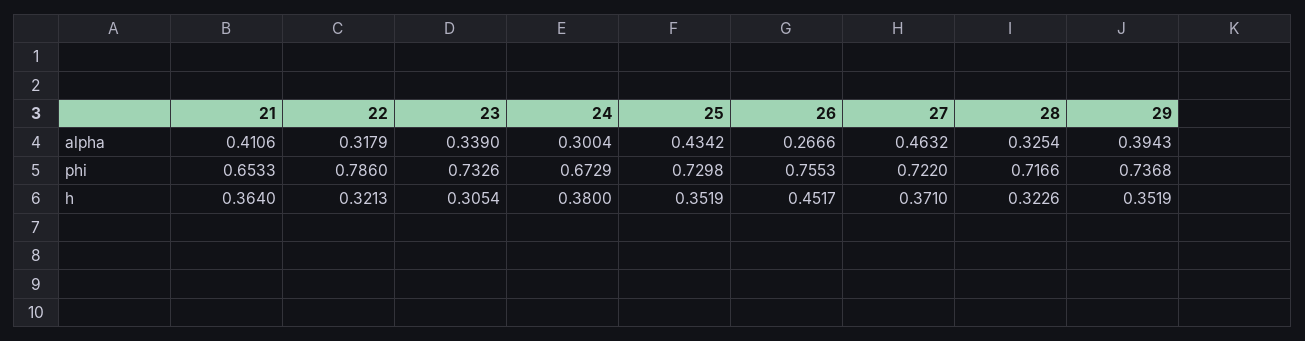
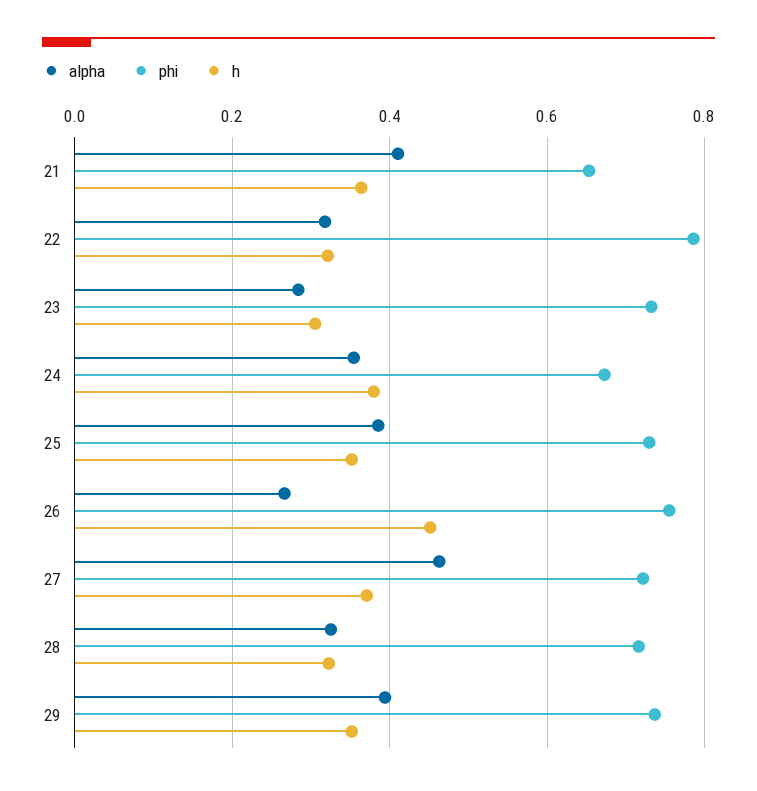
alpha, 23: 0.339 -> 0.28
alpha, 24: 0.3004 -> 0.36
alpha, 25: 0.4342 -> 0.38

